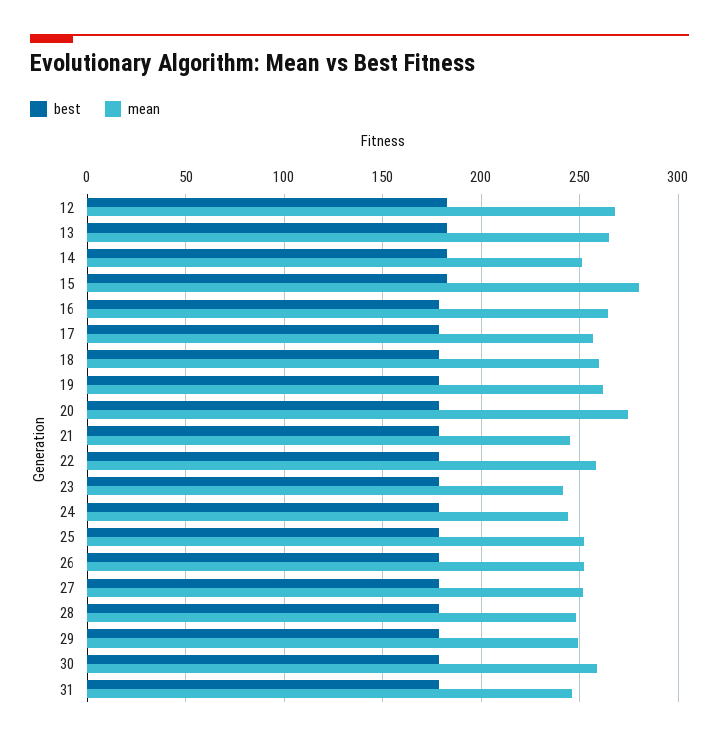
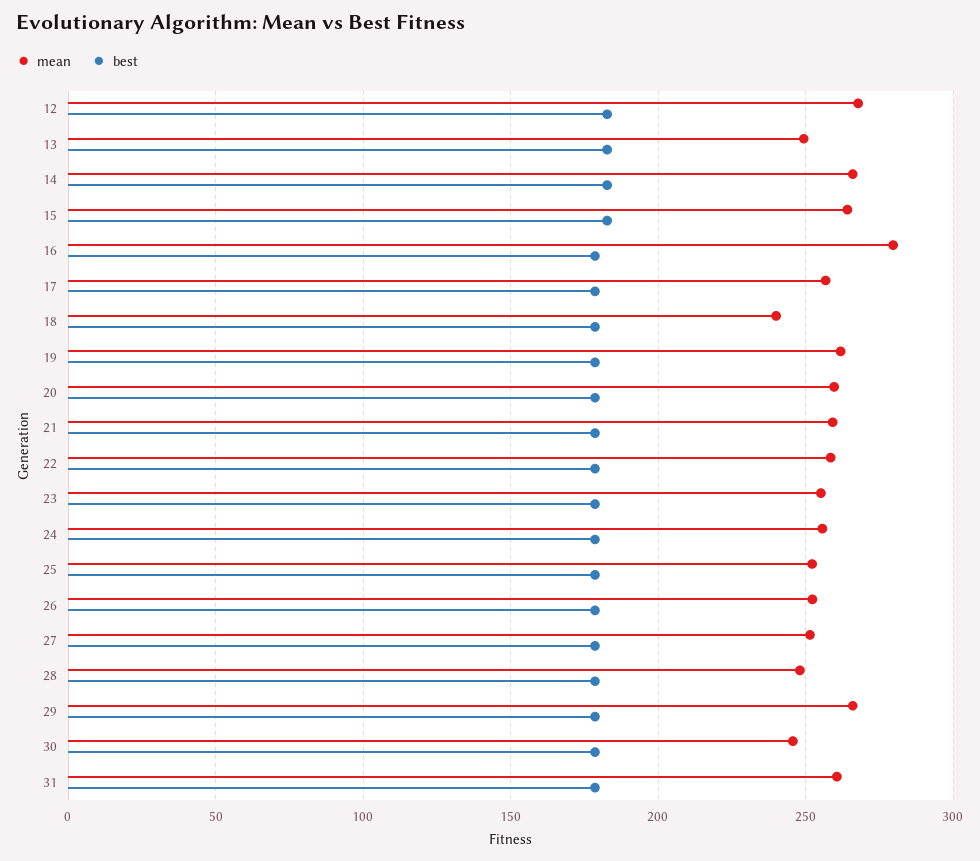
mean, 13: 265 -> 250
mean, 14: 250 -> 265
mean, 15: 280 -> 265
mean, 16: 265 -> 280
mean, 18: 260 -> 240
mean, 20: 275 -> 260
mean, 21: 245 -> 260
mean, 23: 240 -> 255
mean, 24: 245 -> 255
mean, 29: 250 -> 265
mean, 30: 260 -> 245
mean, 31: 245 -> 260

